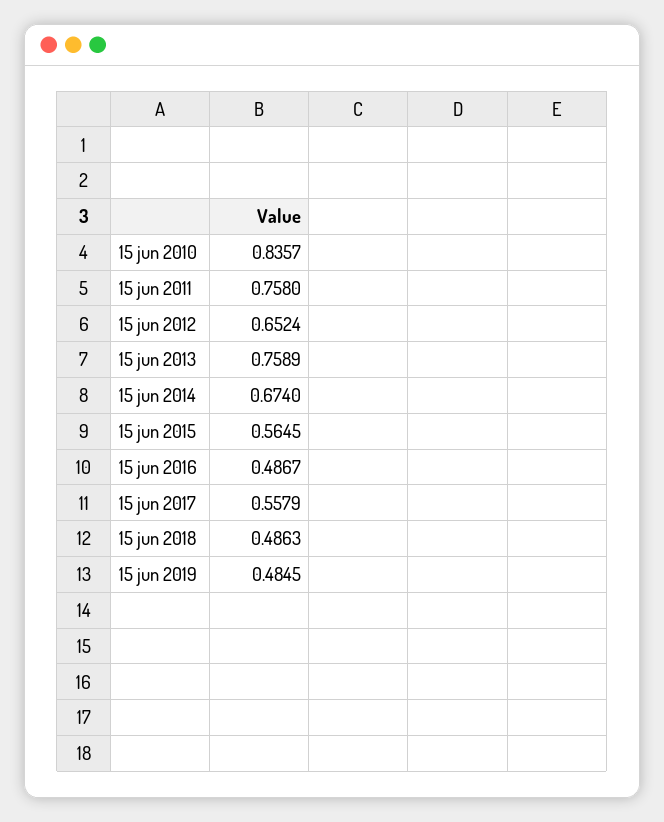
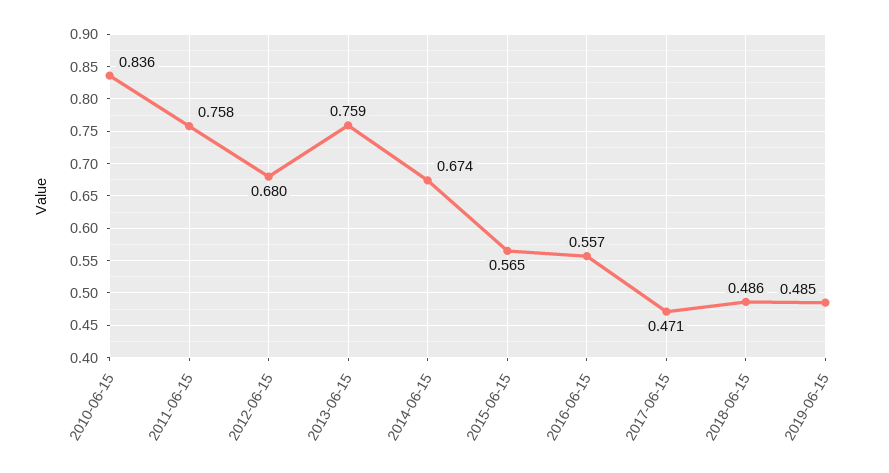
15 jun 2012: 0.6524 -> 0.68
15 jun 2016: 0.4867 -> 0.557
15 jun 2017: 0.5579 -> 0.471

